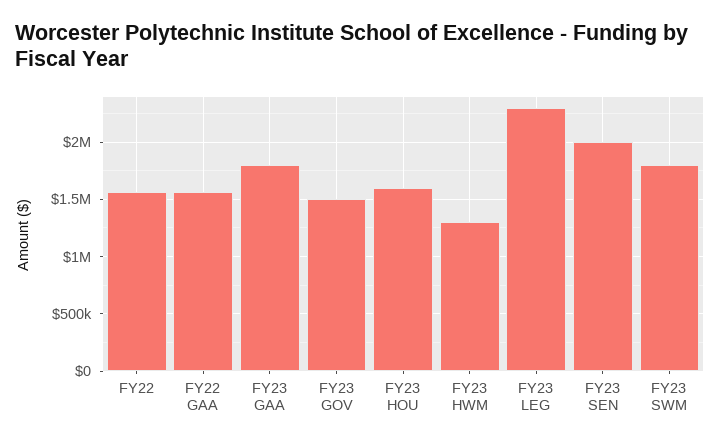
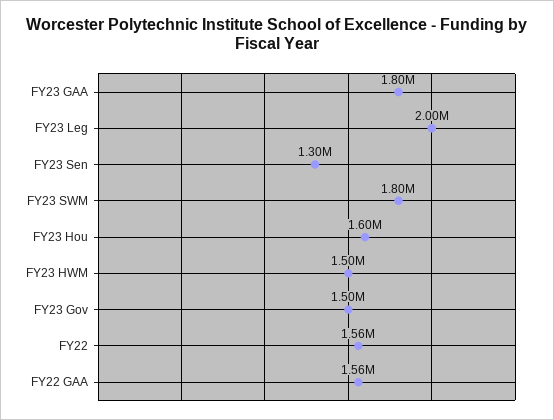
FY23 HWM: 1300000 -> 1500000
FY23 LEG: 2300000 -> 2000000
FY23 SEN: 2000000 -> 1300000

